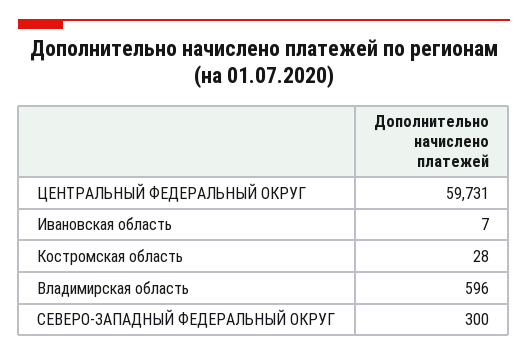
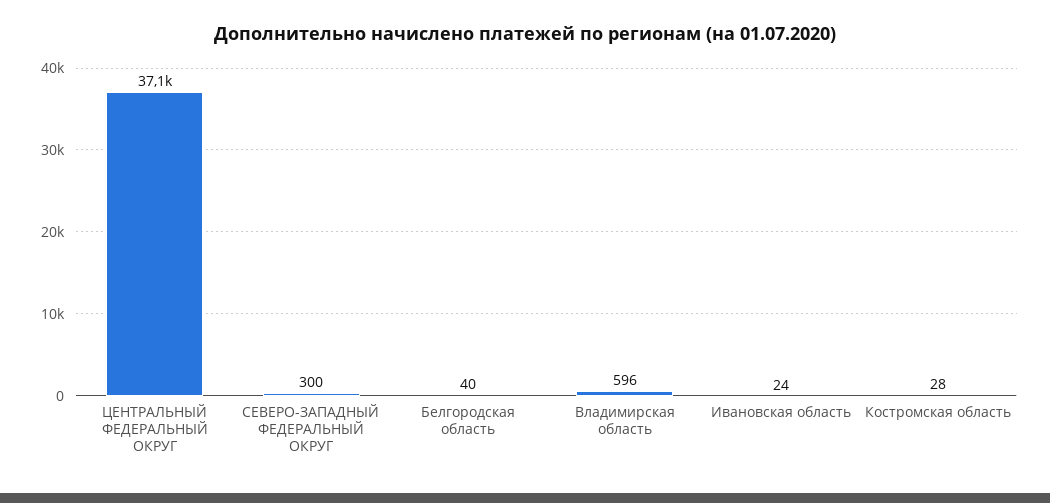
ЦЕНТРАЛЬНЫЙ ФЕДЕРАЛЬНЫЙ ОКРУГ: 59731 -> 37100
Ивановская область: 7 -> 24
Белгородская область: none -> 40

